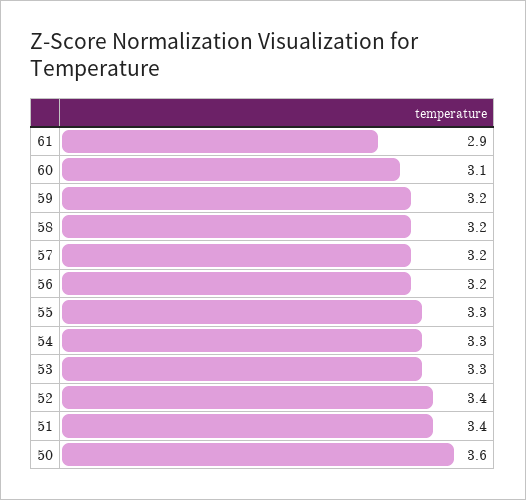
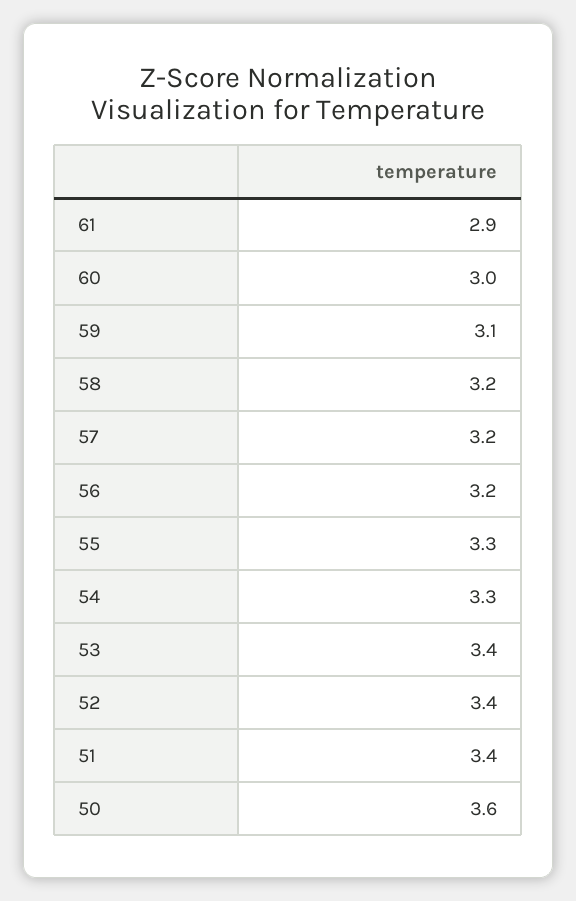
60: 3.1 -> 3
59: 3.2 -> 3.1
53: 3.3 -> 3.4

